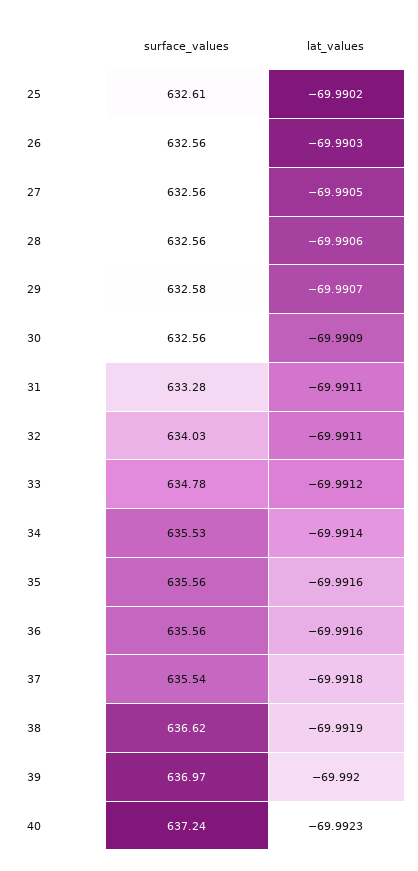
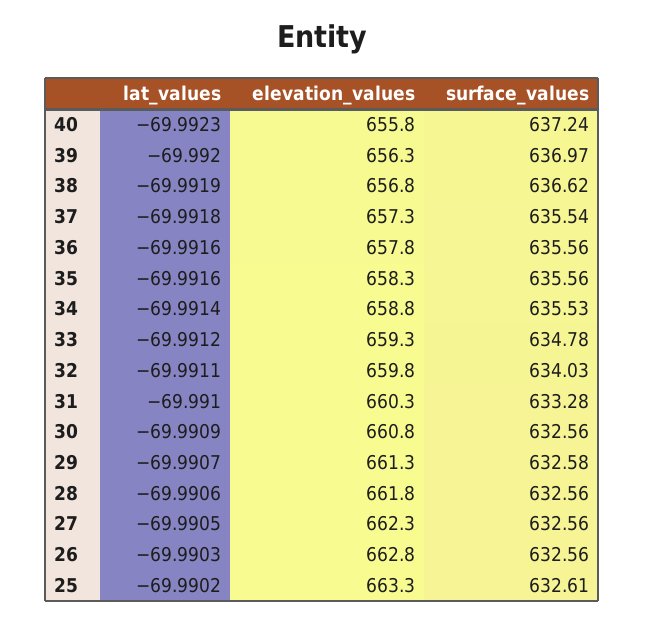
lat_values, 31: -69.9911 -> -69.991
elevation_values, 40: none -> 655.8
elevation_values, 39: none -> 656.3
elevation_values, 38: none -> 656.8
elevation_values, 37: none -> 657.3
elevation_values, 36: none -> 657.8
elevation_values, 35: none -> 658.3
elevation_values, 34: none -> 658.8
elevation_values, 33: none -> 659.3
elevation_values, 32: none -> 659.8
elevation_values, 31: none -> 660.3
elevation_values, 30: none -> 660.8
elevation_values, 29: none -> 661.3
elevation_values, 28: none -> 661.8
elevation_values, 27: none -> 662.3
elevation_values, 26: none -> 662.8
elevation_values, 25: none -> 663.3

